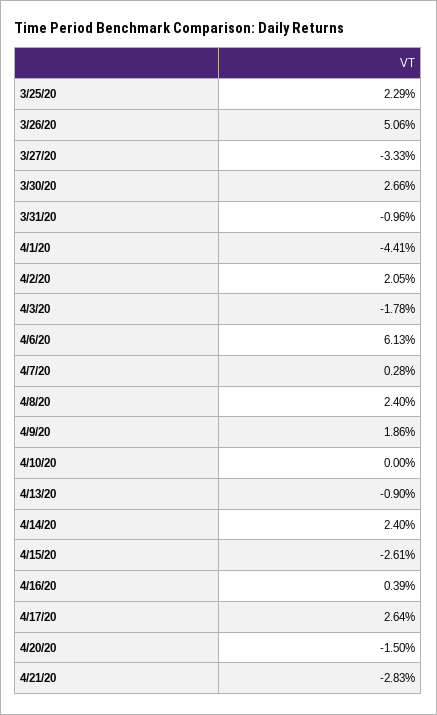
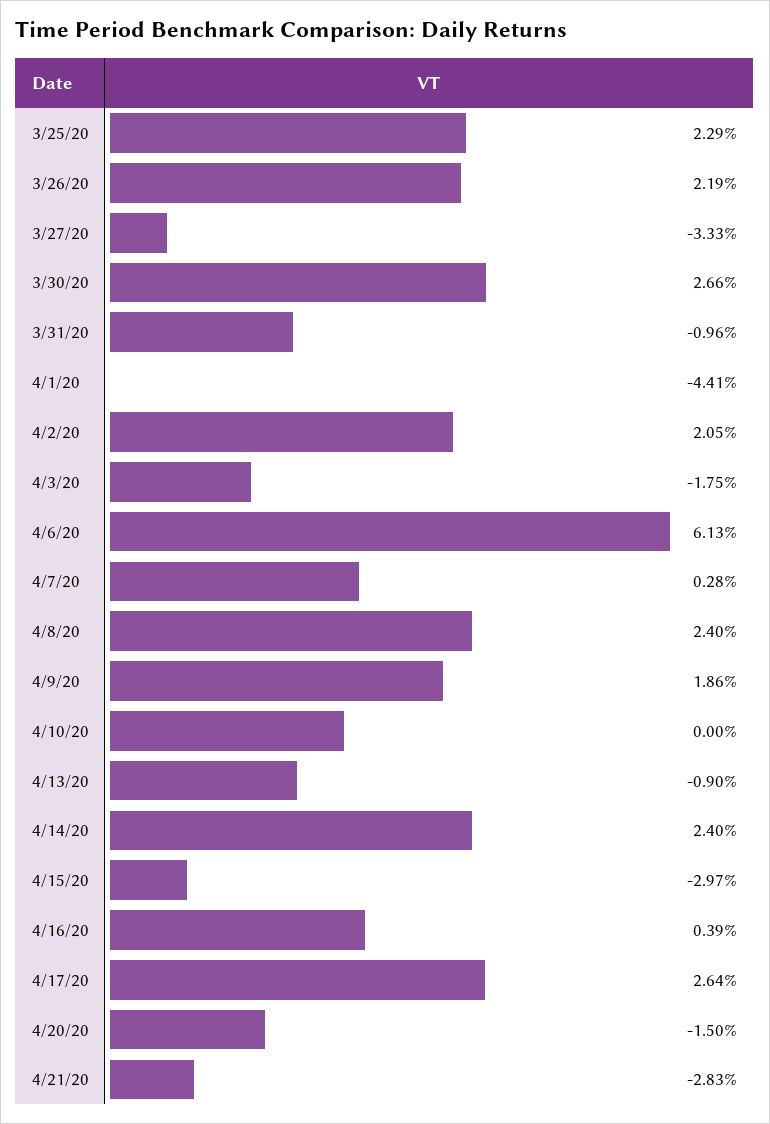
3/26/20: 5.06 -> 2.19
4/3/20: -1.78 -> -1.75
4/15/20: -2.61 -> -2.97

